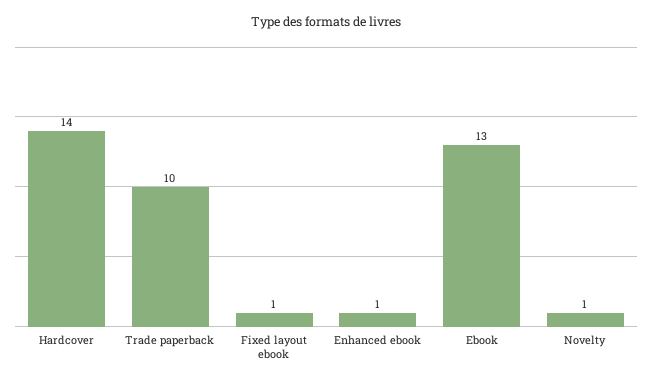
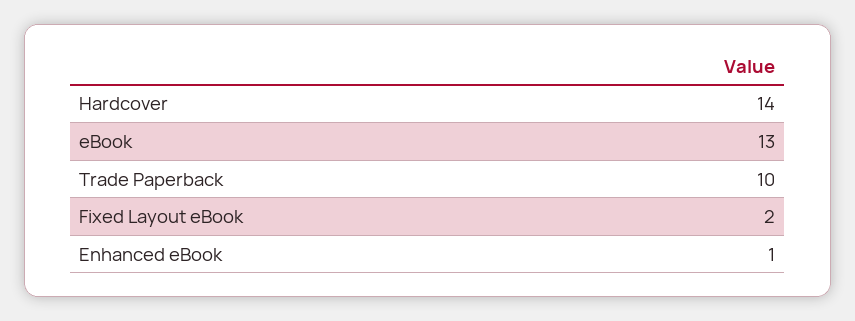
Fixed layout ebook: 1 -> 2
Novelty: 1 -> none

